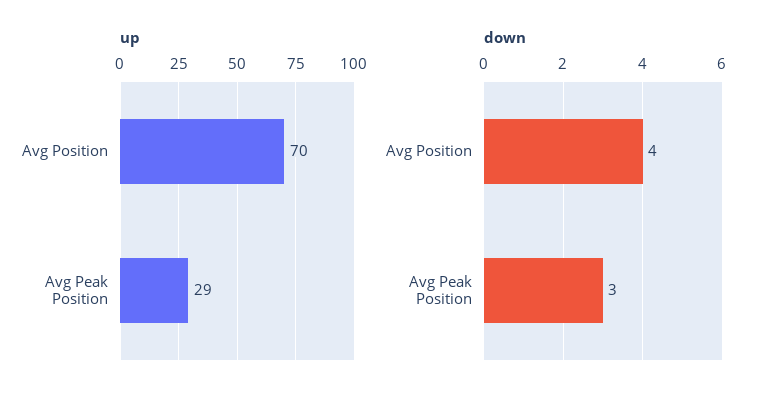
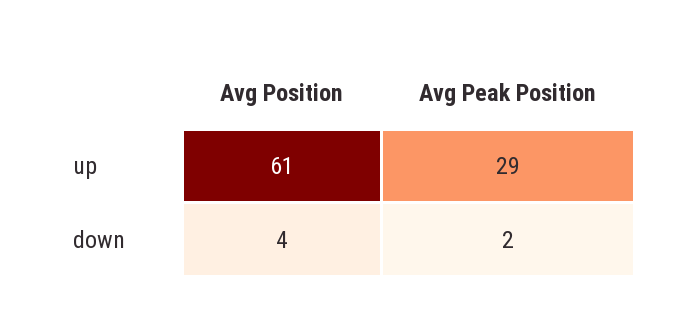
up, Avg Position: 70 -> 61
down, Avg Peak Position: 3 -> 2

